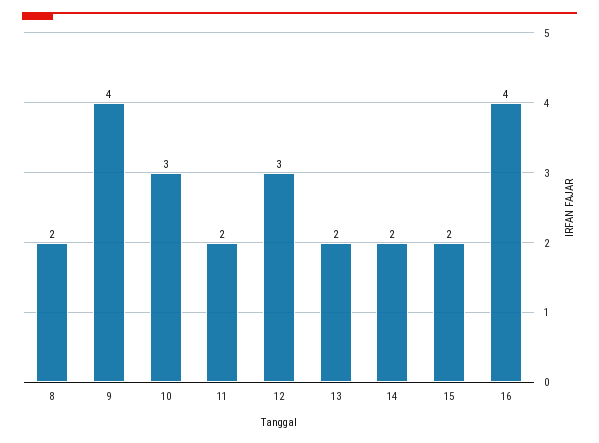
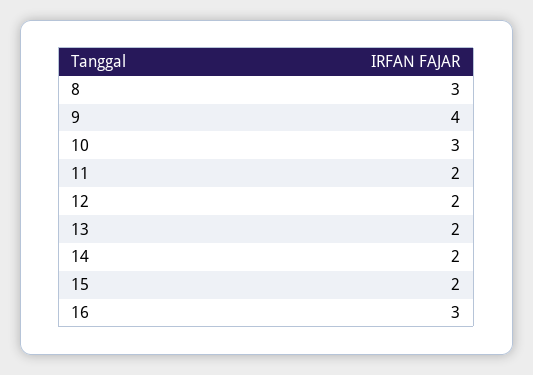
8: 2 -> 3
12: 3 -> 2
16: 4 -> 3

